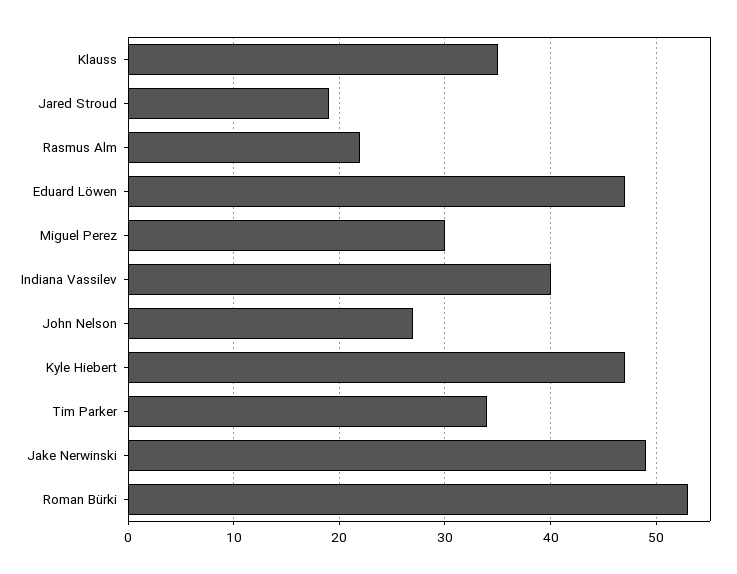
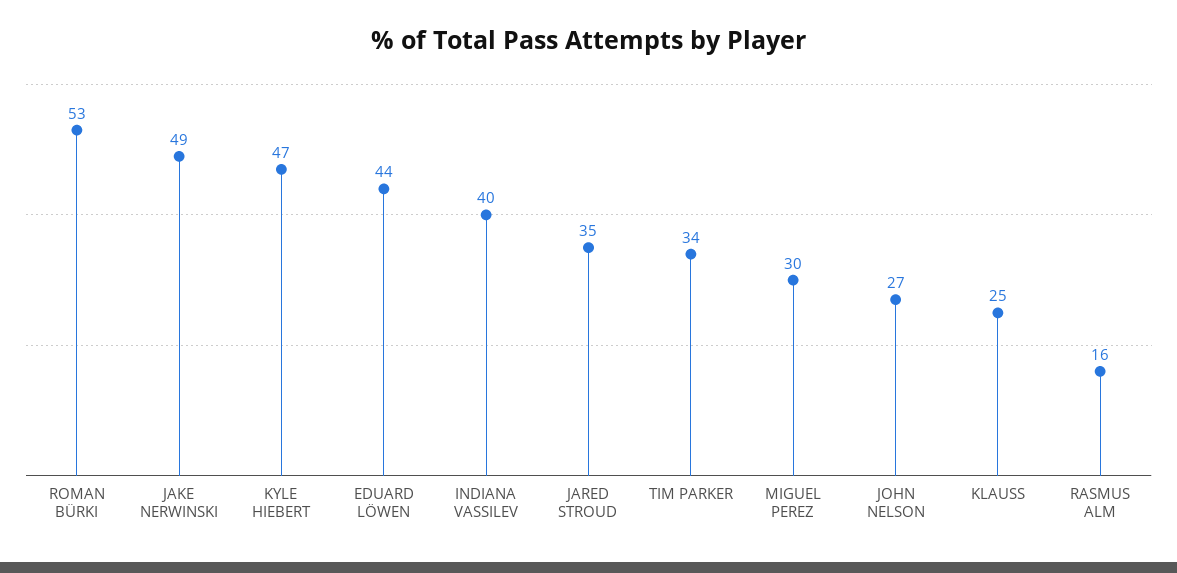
Klauss: 35 -> 25
Jared Stroud: 19 -> 35
Rasmus Alm: 22 -> 16
Eduard Löwen: 47 -> 44

